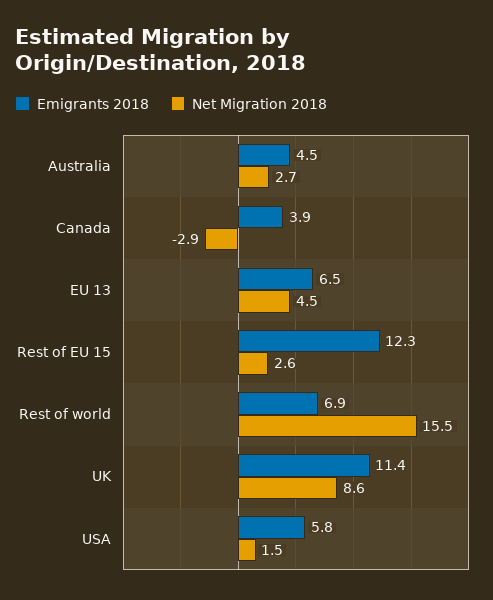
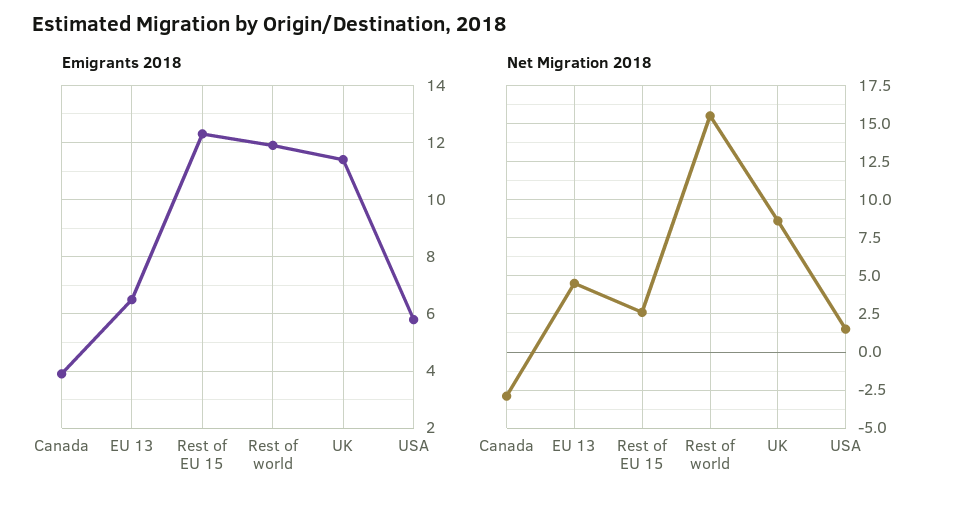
Emigrants 2018, Australia: 4.5 -> none
Net Migration 2018, Australia: 2.7 -> none
Emigrants 2018, Rest of world: 6.9 -> 12

